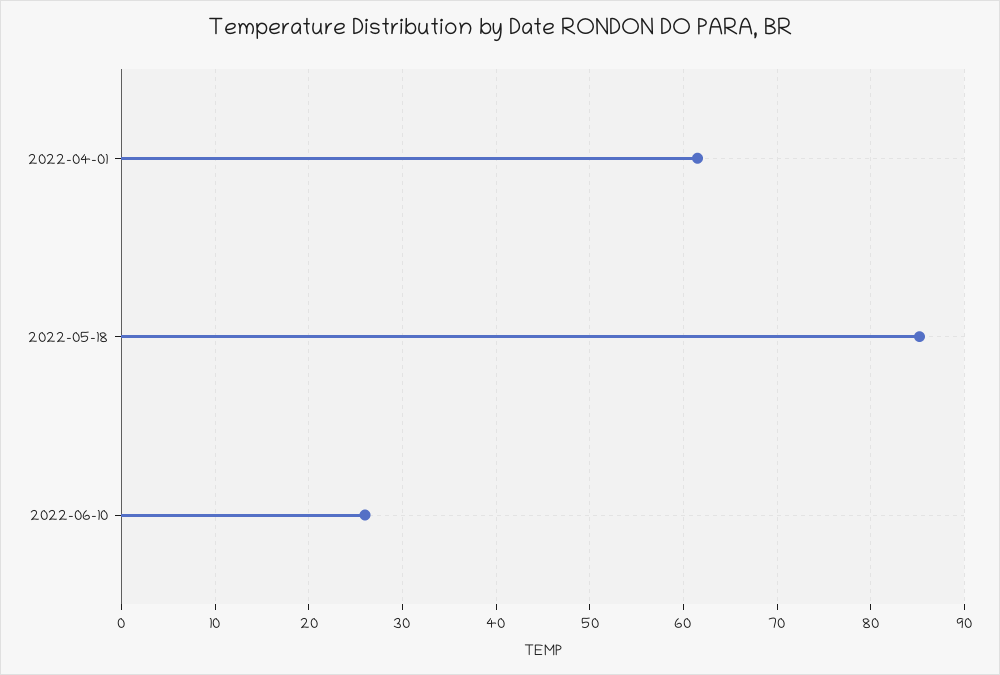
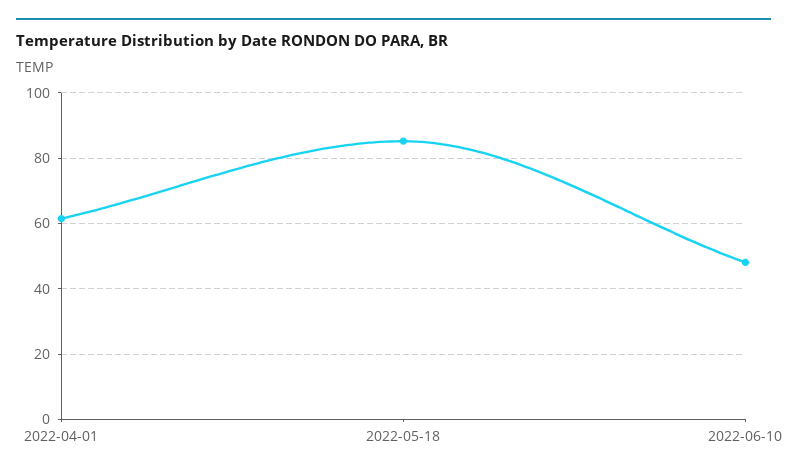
2022-06-10: 26 -> 48

